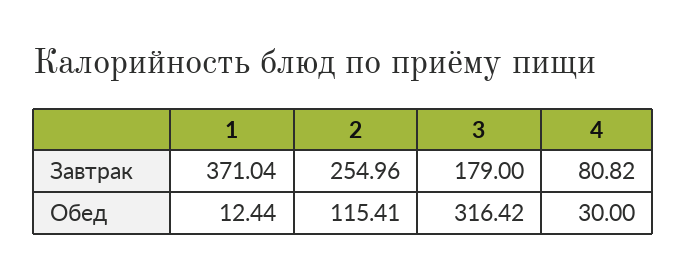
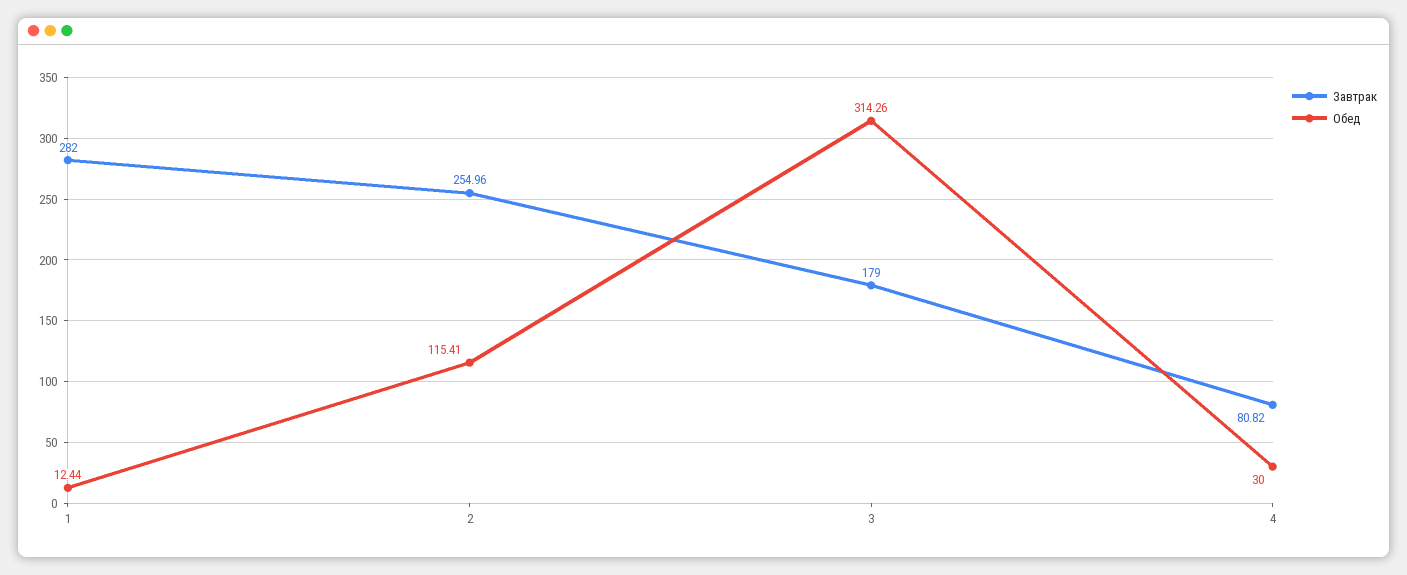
Завтрак, 1: 371.04 -> 282
Обед, 3: 316.42 -> 314.26

